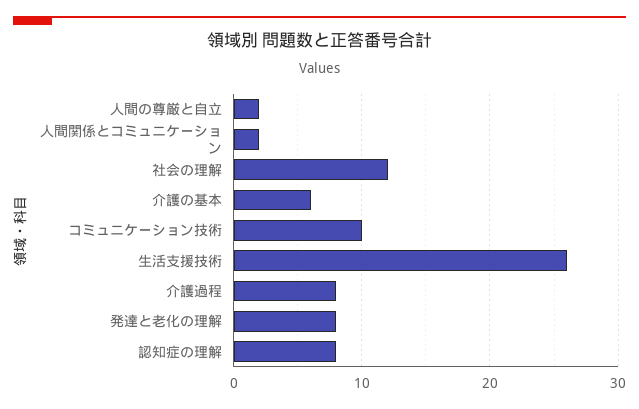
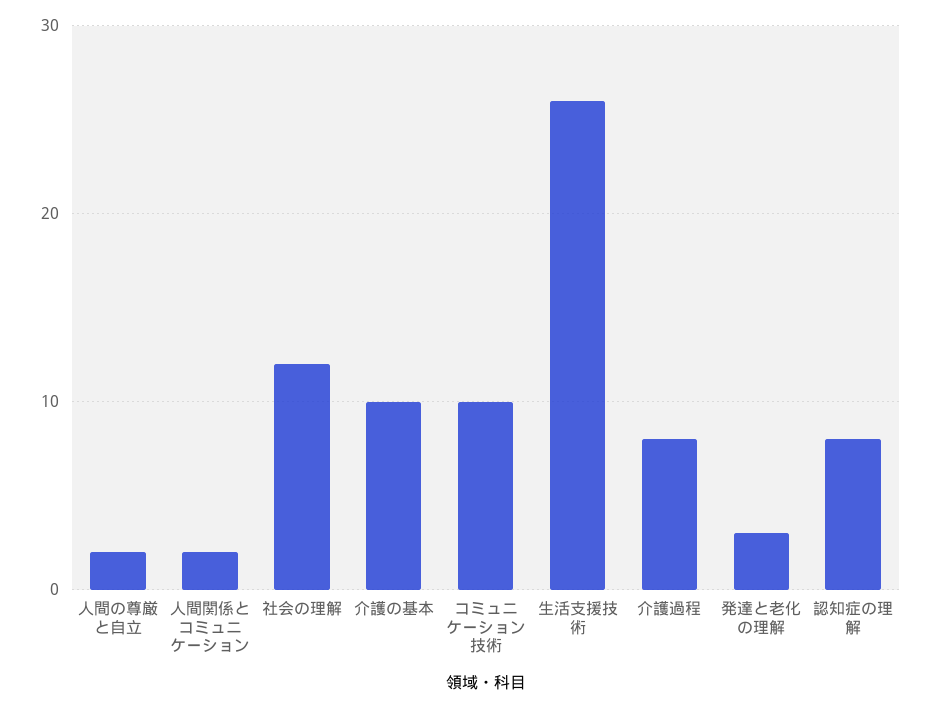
介護の基本: 6 -> 10
発達と老化の理解: 8 -> 3

